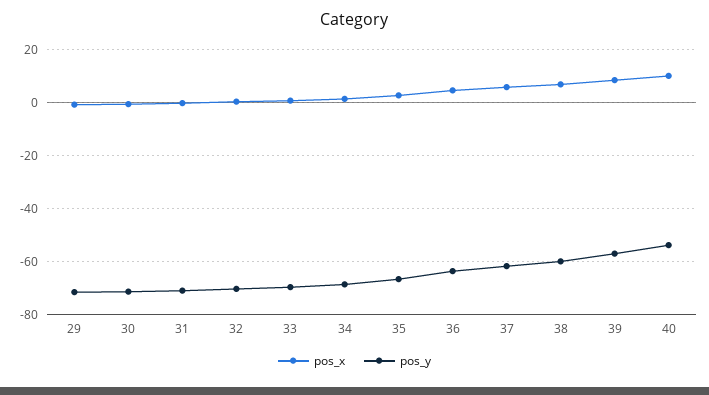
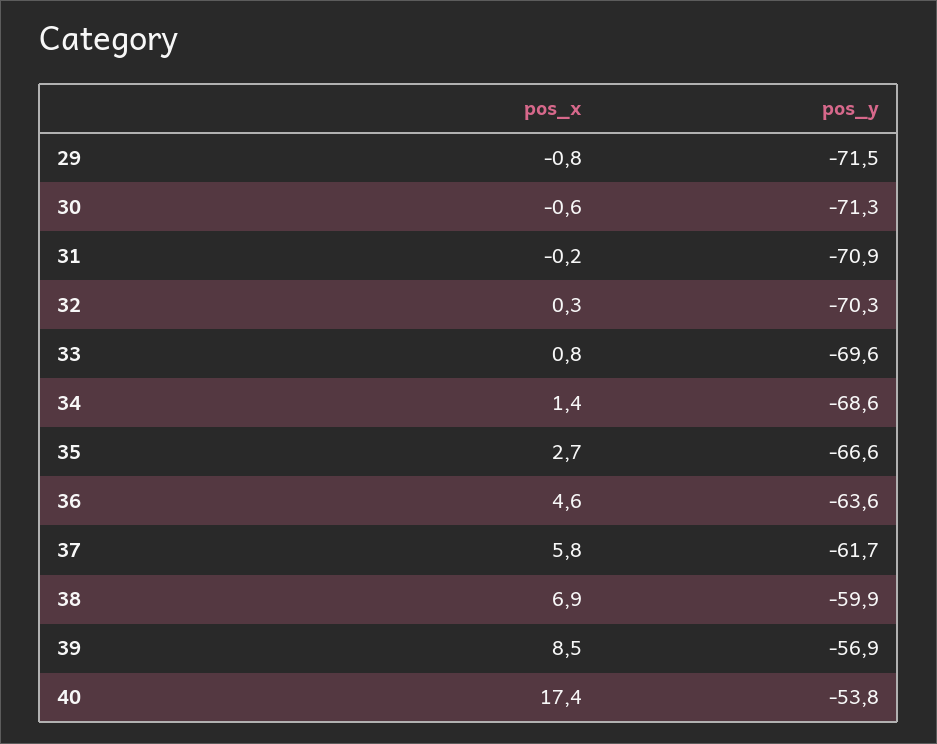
pos_x, 40: 10 -> 17.4

